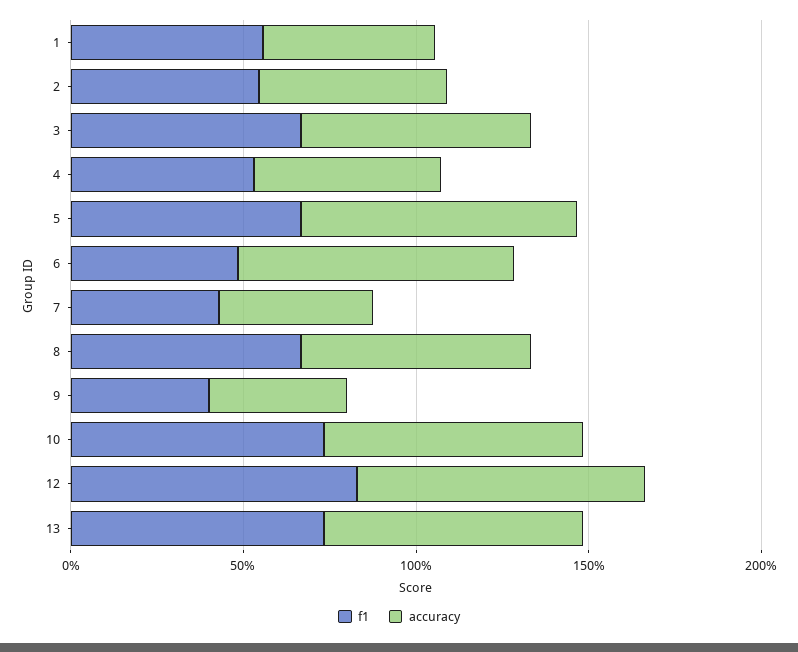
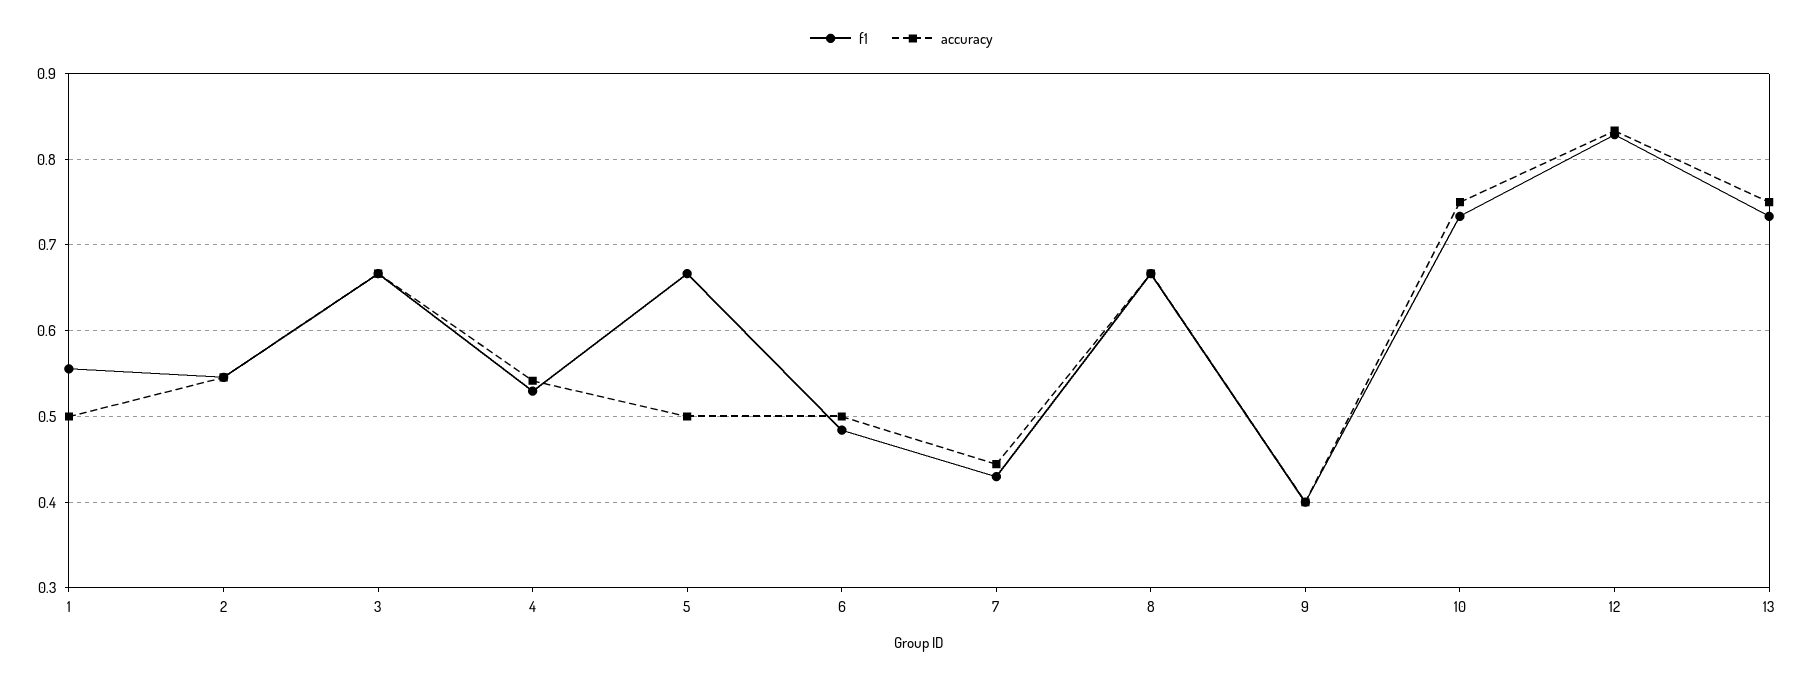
accuracy, 5: 0.8 -> 0.5
accuracy, 6: 0.8 -> 0.5

